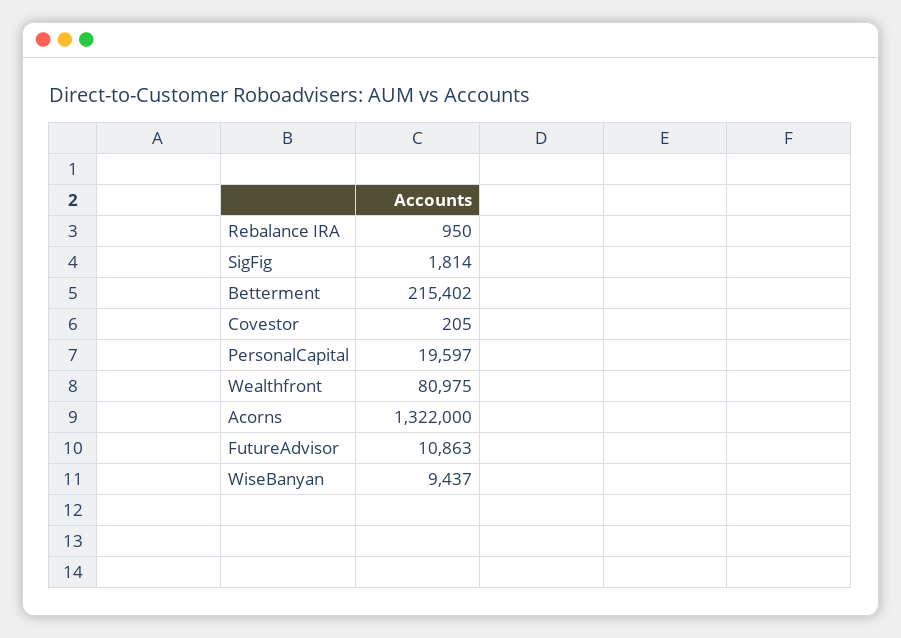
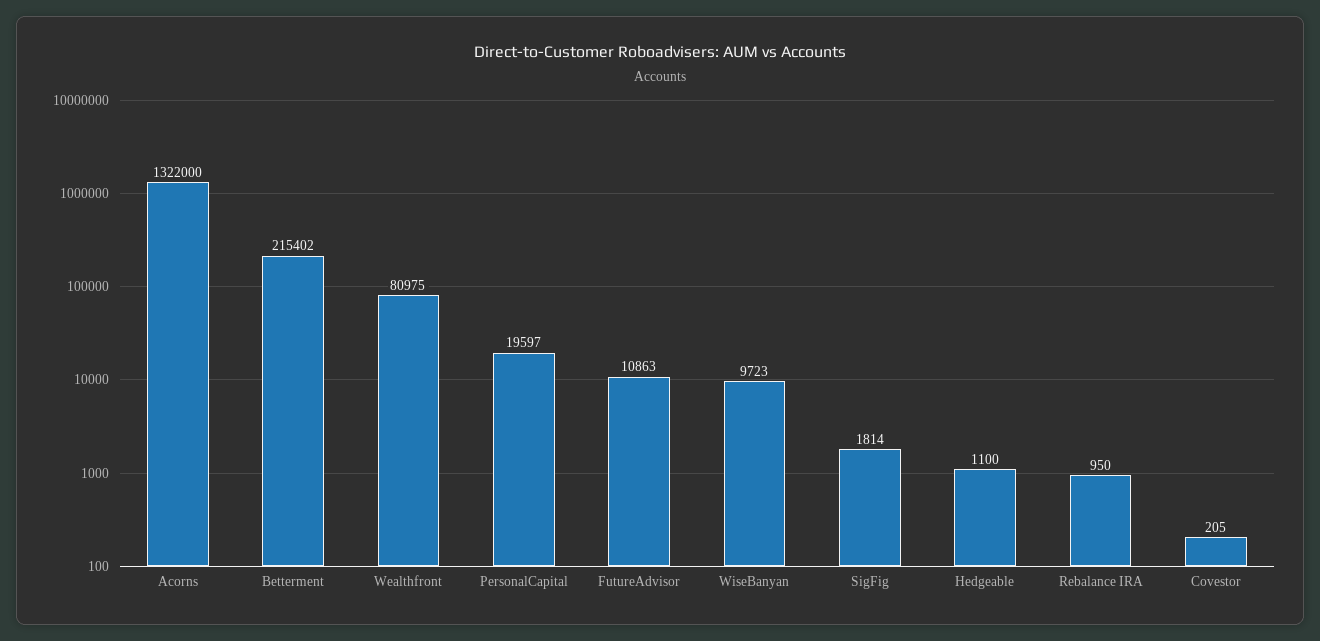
WiseBanyan: 9437 -> 9723
Hedgeable: none -> 1100

